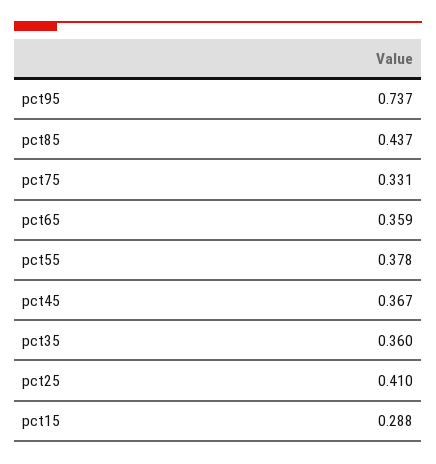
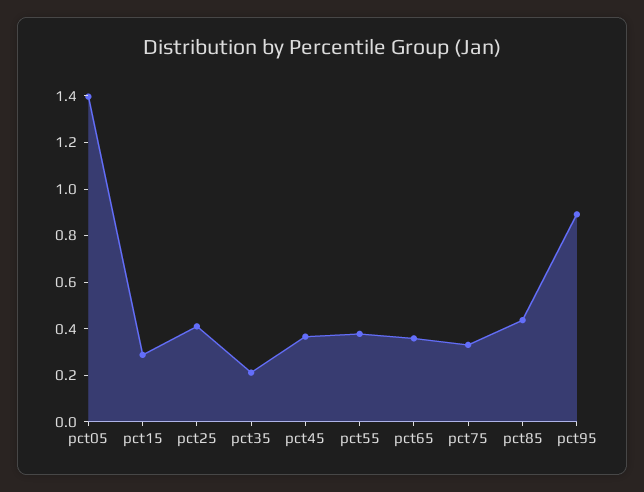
pct95: 0.737 -> 0.9
pct35: 0.36 -> 0.2
pct05: none -> 1.4

